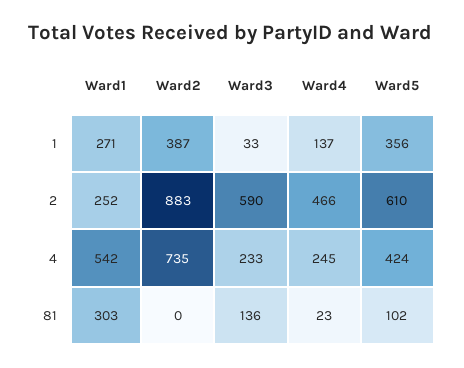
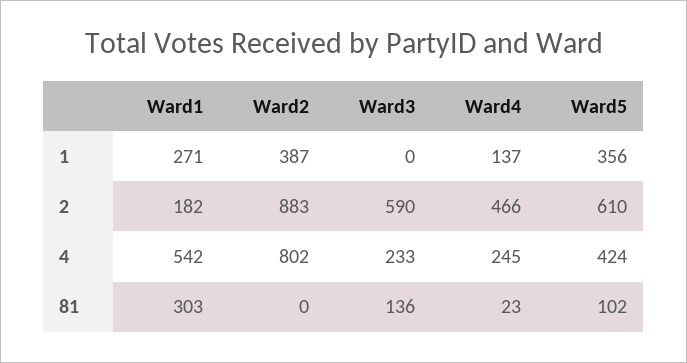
Ward3, 1: 33 -> 0
Ward1, 2: 252 -> 182
Ward2, 4: 735 -> 802

